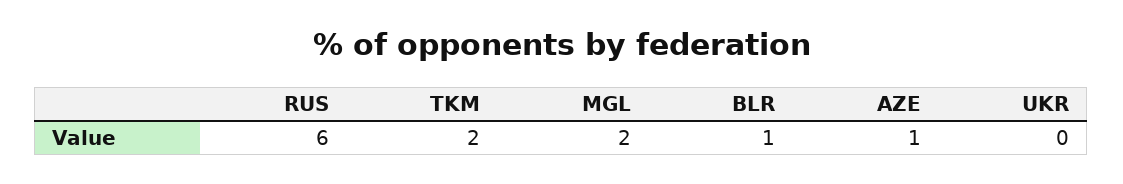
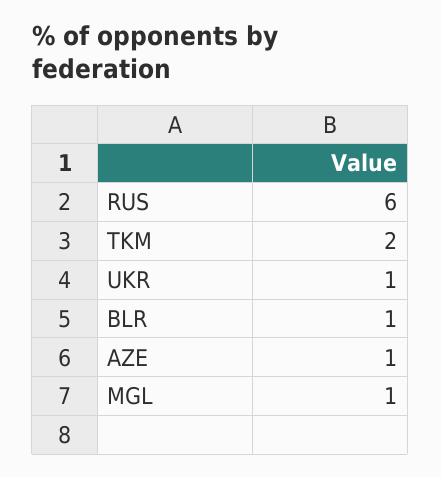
MGL: 2 -> 1
UKR: 0 -> 1

